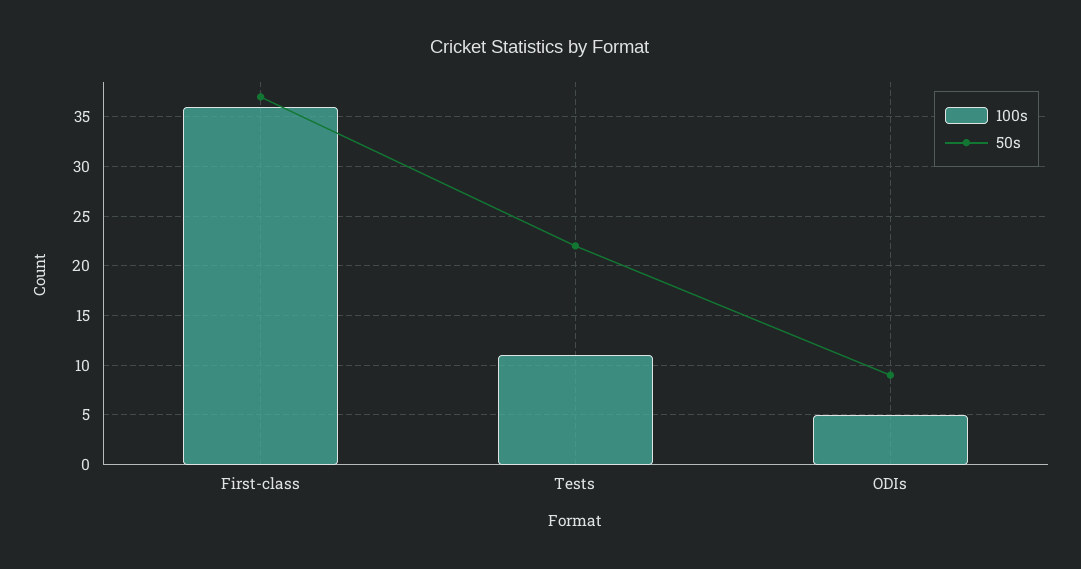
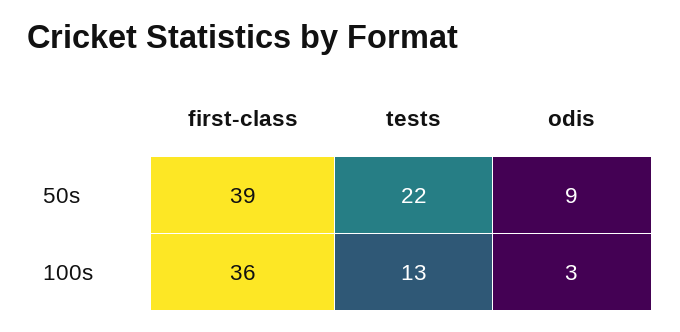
50s, First-class: 37 -> 39
100s, Tests: 11 -> 13
100s, ODIs: 5 -> 3

